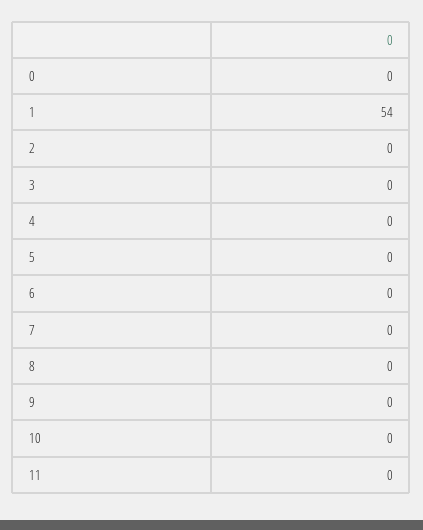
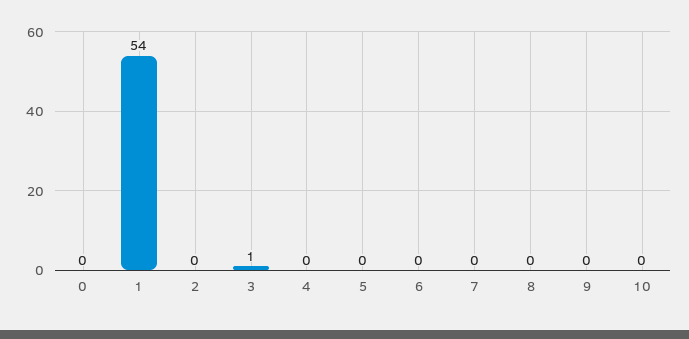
3: 0 -> 1
11: 0 -> none

